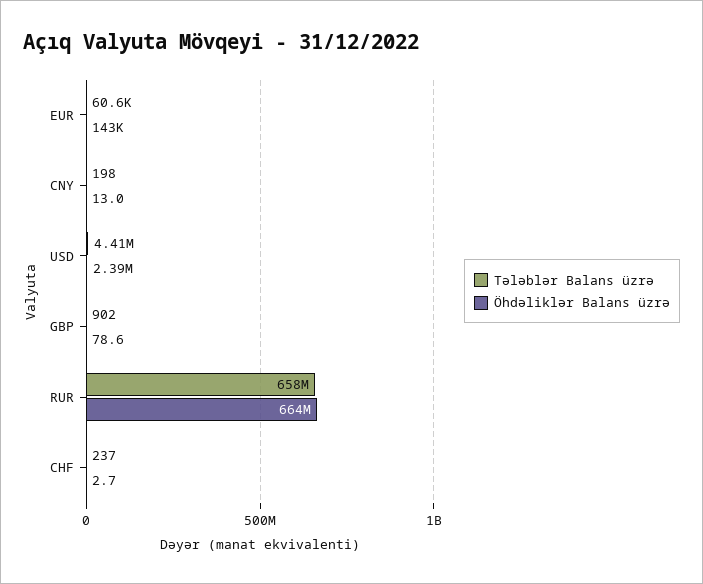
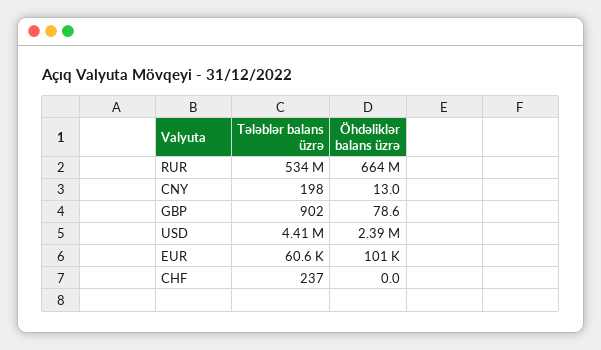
Öhdəliklər Balans üzrə, EUR: 143000 -> 101000
Tələblər Balans üzrə, RUR: 658000000 -> 534000000
Öhdəliklər Balans üzrə, CHF: 2.7 -> 0

